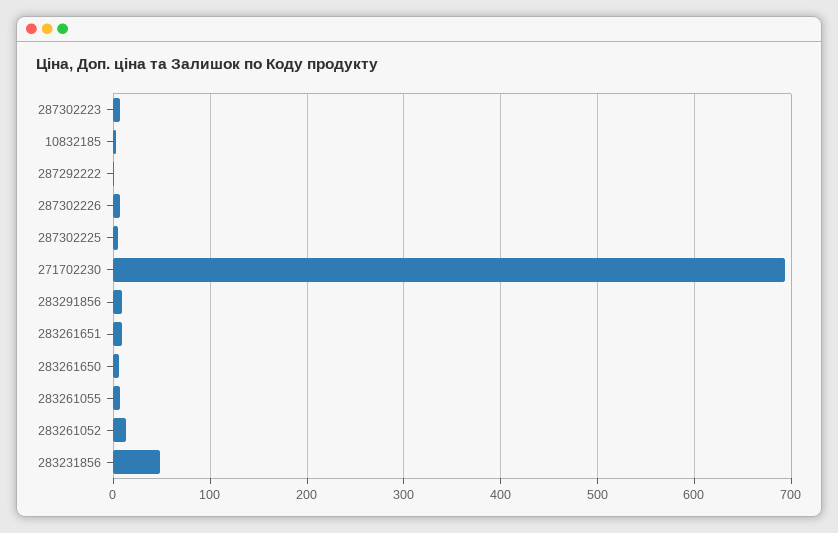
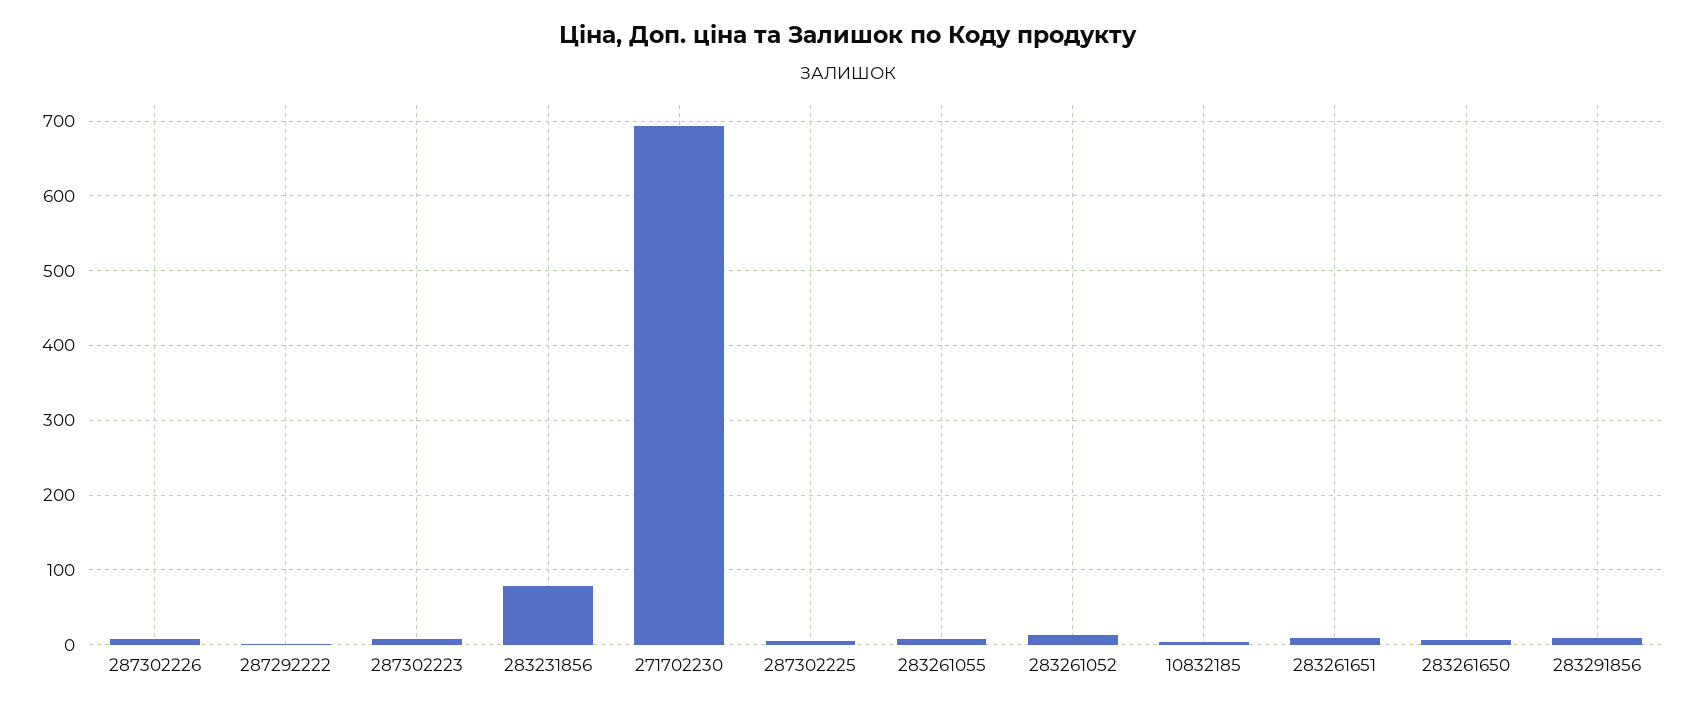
283231856: 50 -> 80

